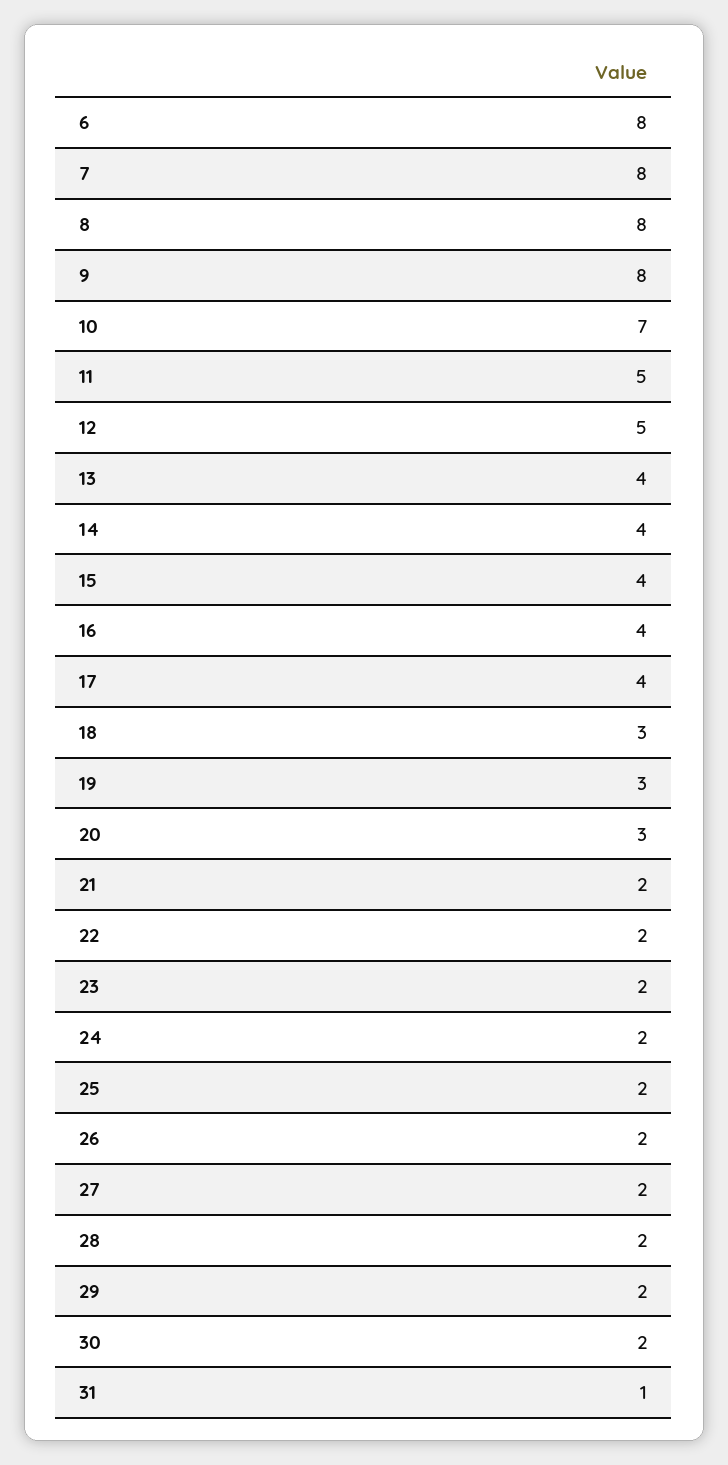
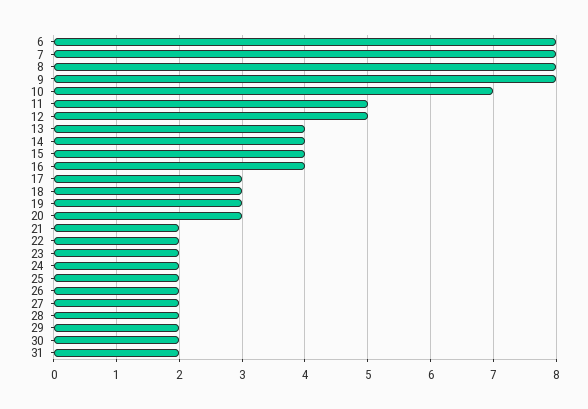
17: 4 -> 3
31: 1 -> 2

